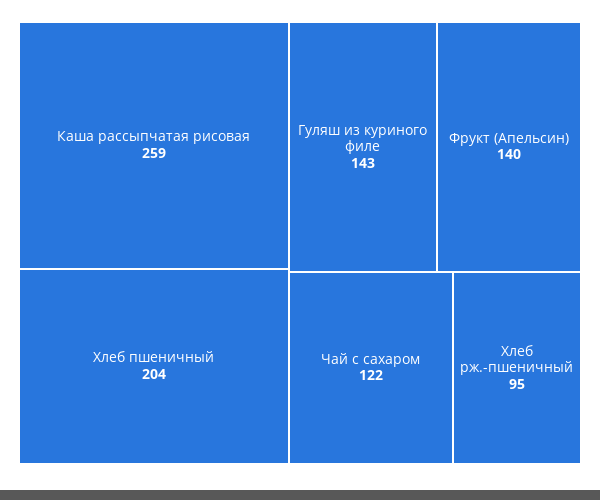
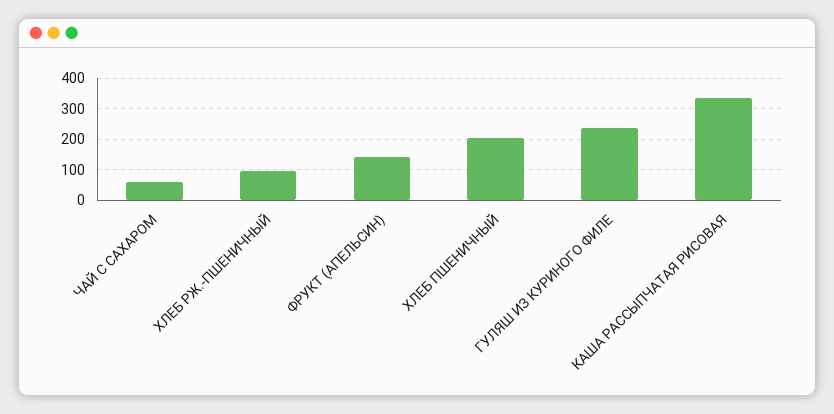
Каша рассыпчатая рисовая: 259 -> 340
Гуляш из куриного филе: 143 -> 240
Чай с сахаром: 122 -> 60

